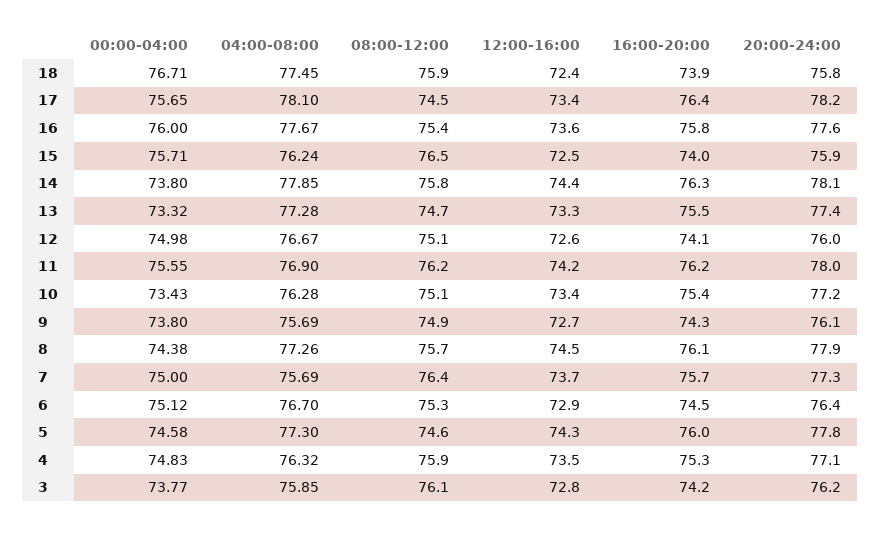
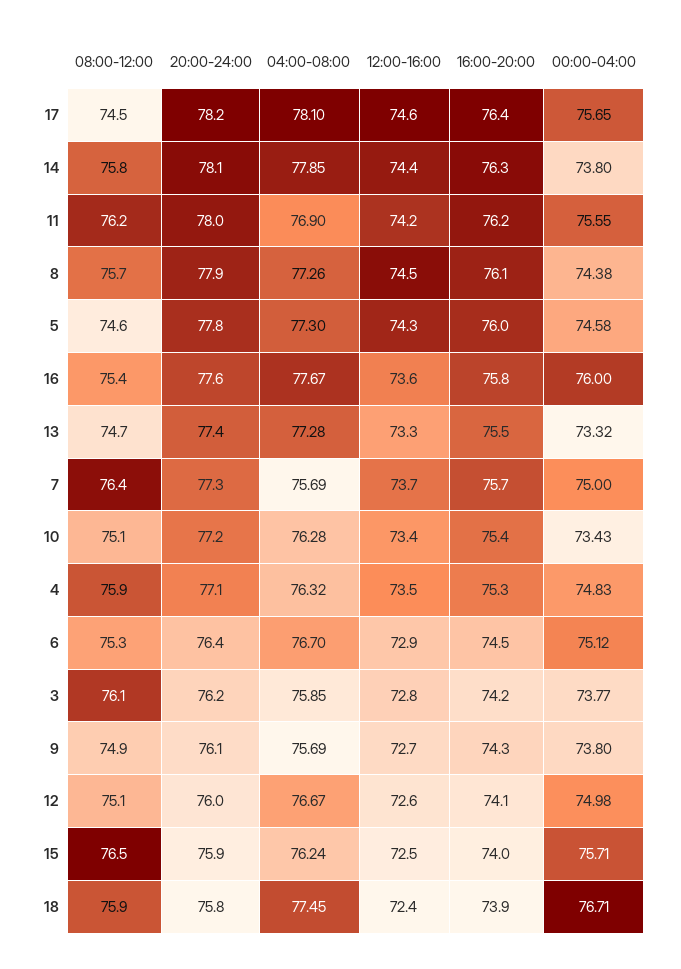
12:00-16:00, 17: 73.4 -> 74.6

